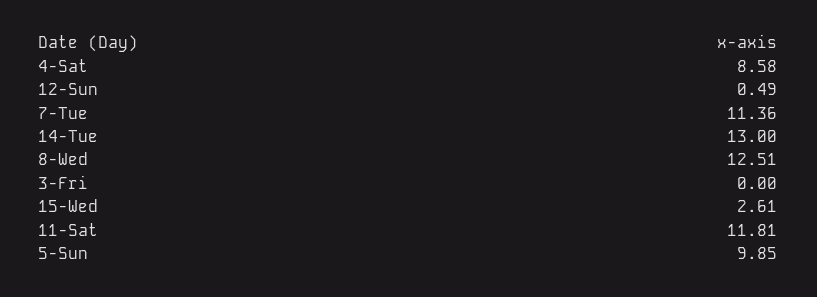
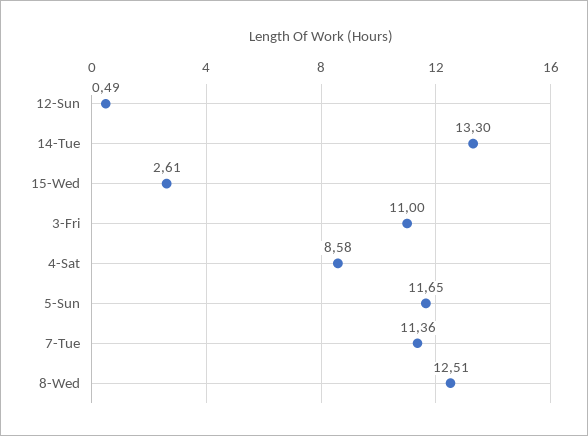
14-Tue: 13 -> 13.3
3-Fri: 0 -> 11
11-Sat: 11.81 -> none
5-Sun: 9.85 -> 11.65

